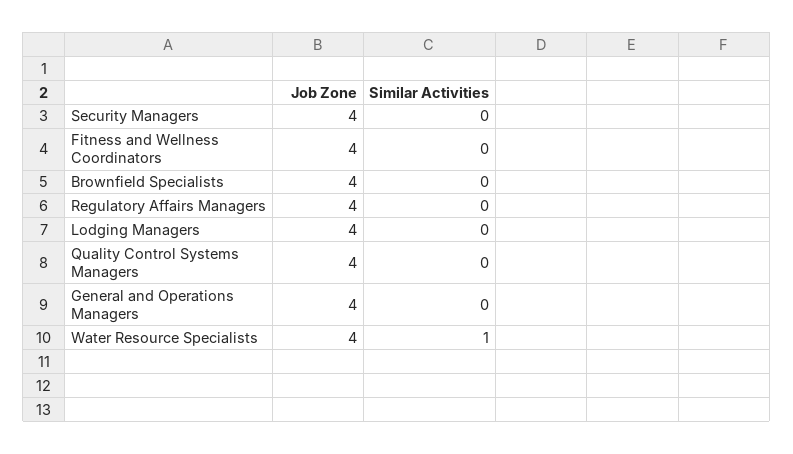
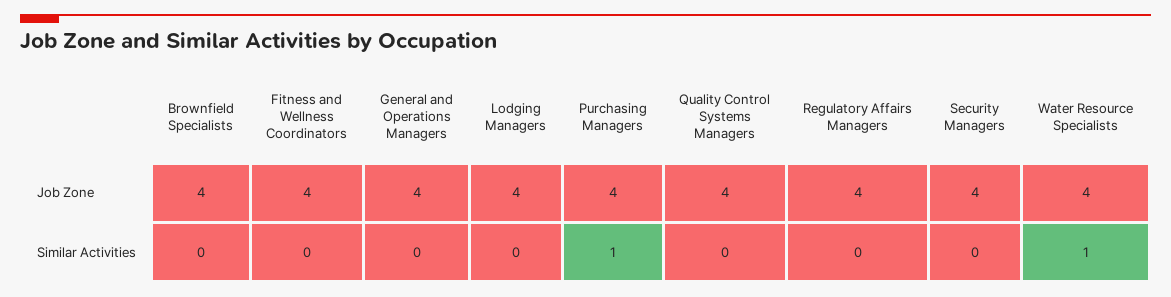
Job Zone, Purchasing Managers: none -> 4
Similar Activities, Purchasing Managers: none -> 1

